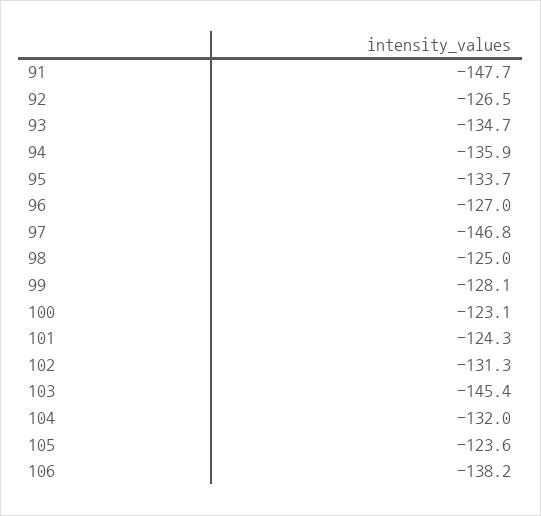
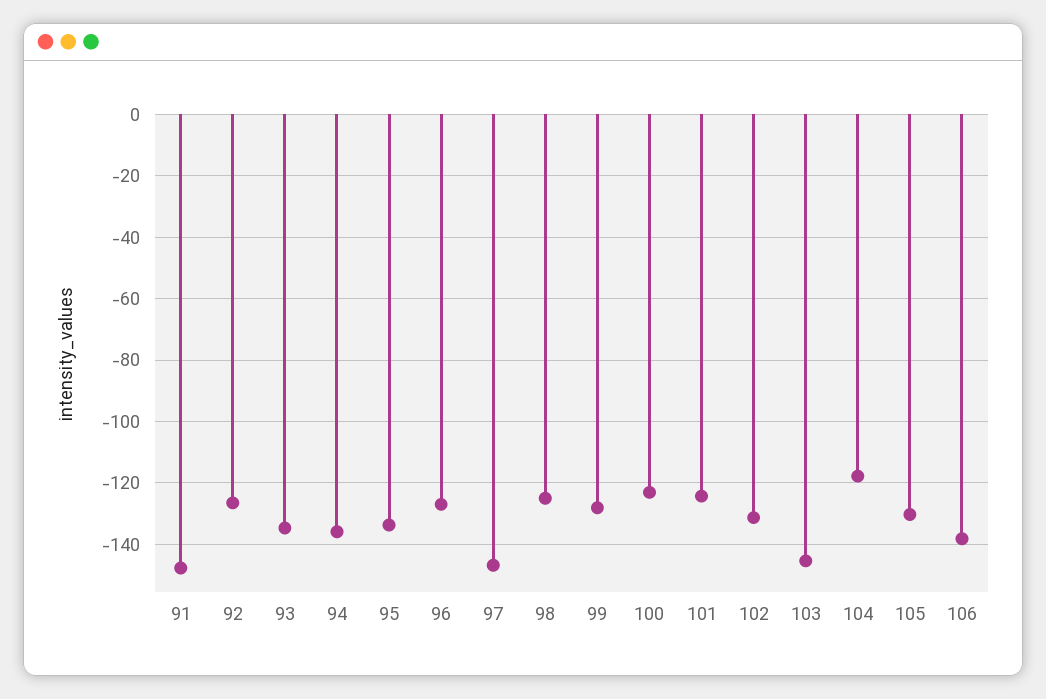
104: -132 -> -118
105: -123.6 -> -130

